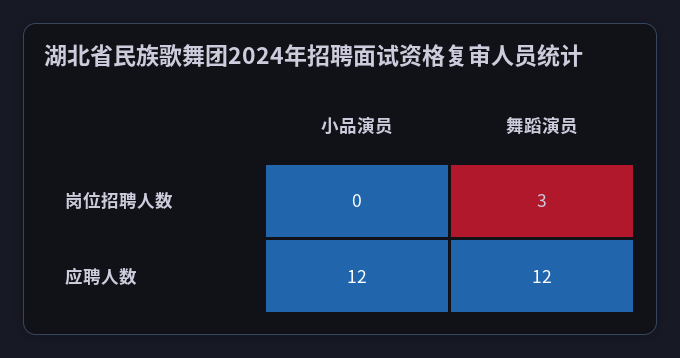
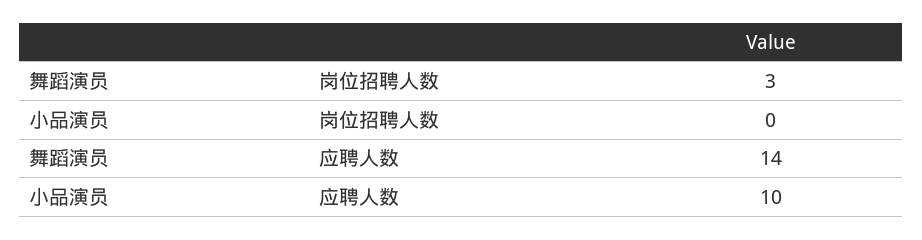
小品演员, 应聘人数: 12 -> 10
舞蹈演员, 应聘人数: 12 -> 14

